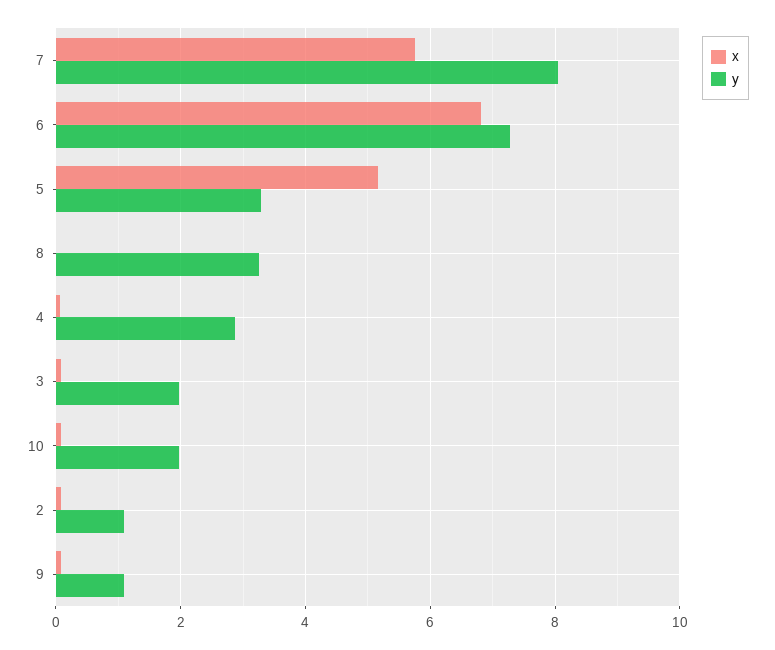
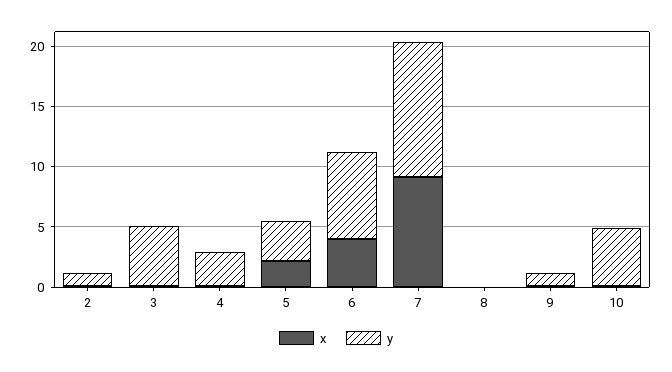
x, 7: 5.8 -> 9
y, 7: 8 -> 11
x, 6: 6.8 -> 4
x, 5: 5.2 -> 2
y, 8: 3.2 -> 0
y, 3: 2 -> 5
y, 10: 2 -> 5

